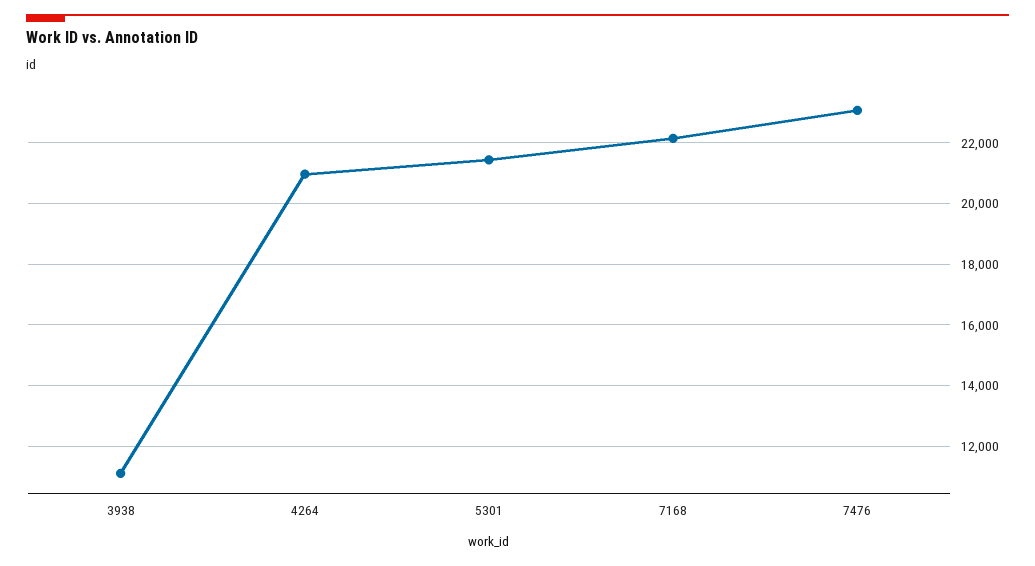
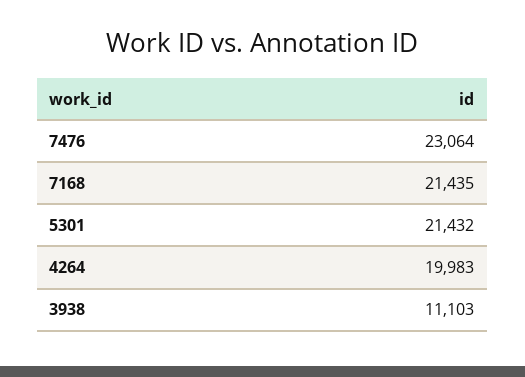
4264: 21000 -> 19983
7168: 22200 -> 21435

